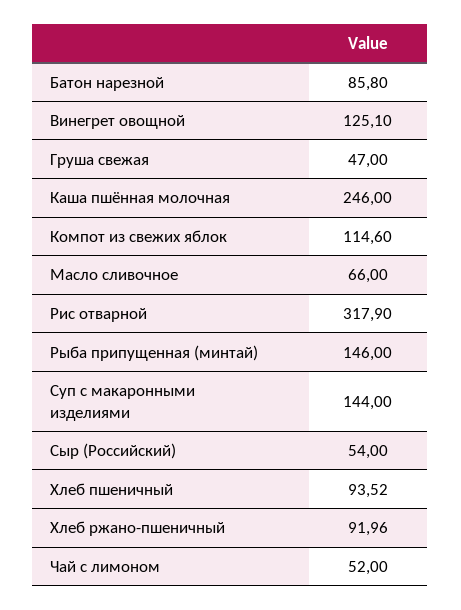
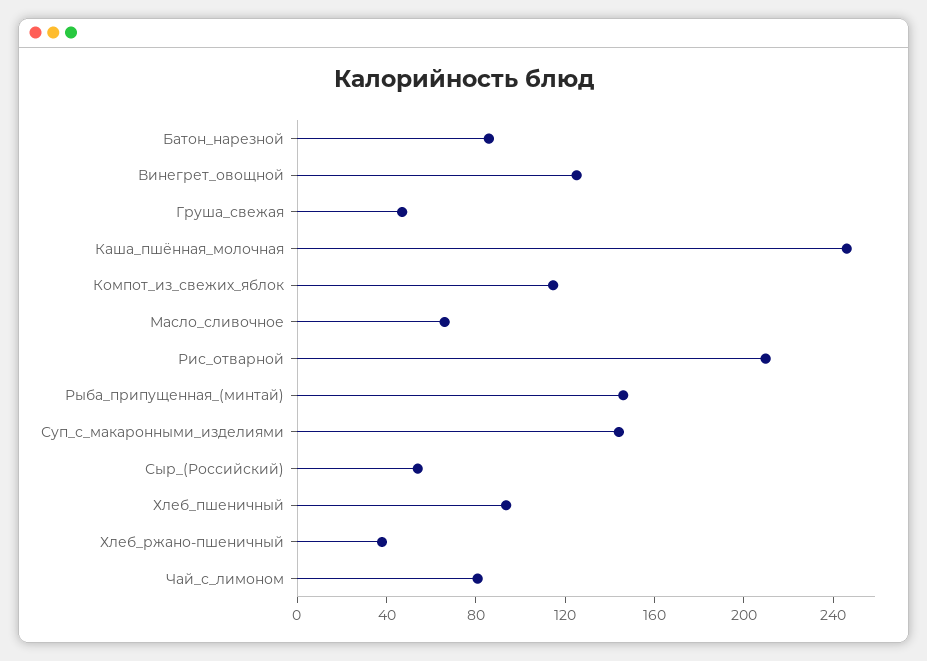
Рис отварной: 317.9 -> 210
Хлеб ржано-пшеничный: 91.96 -> 40
Чай с лимоном: 52 -> 80

